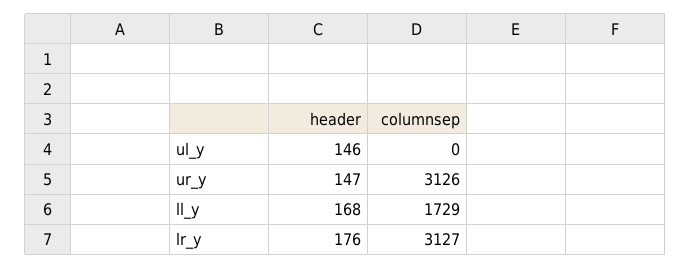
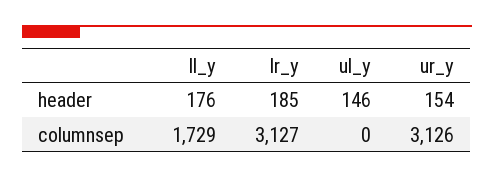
header, ur_y: 147 -> 154
header, ll_y: 168 -> 176
header, lr_y: 176 -> 185

